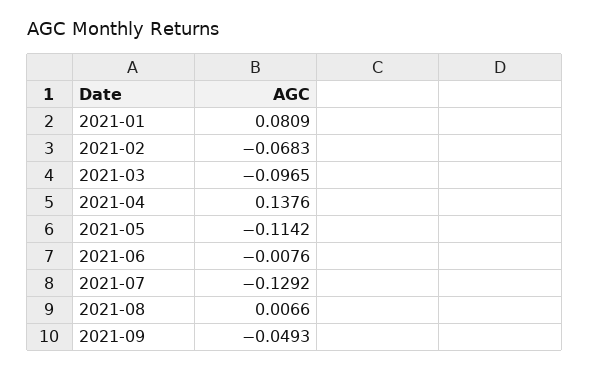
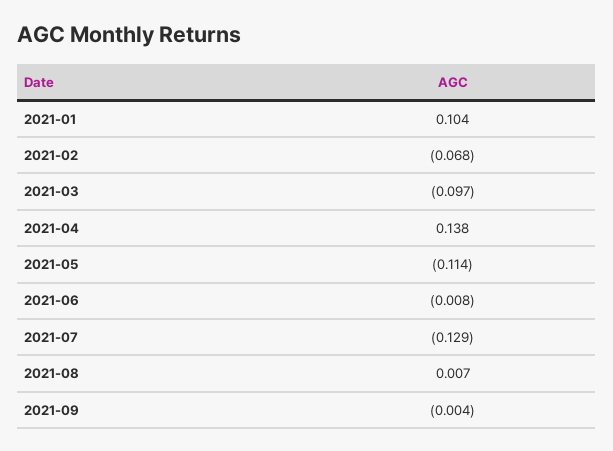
2021-01: 0.0809 -> 0.104
2021-09: -0.0493 -> -0.004

